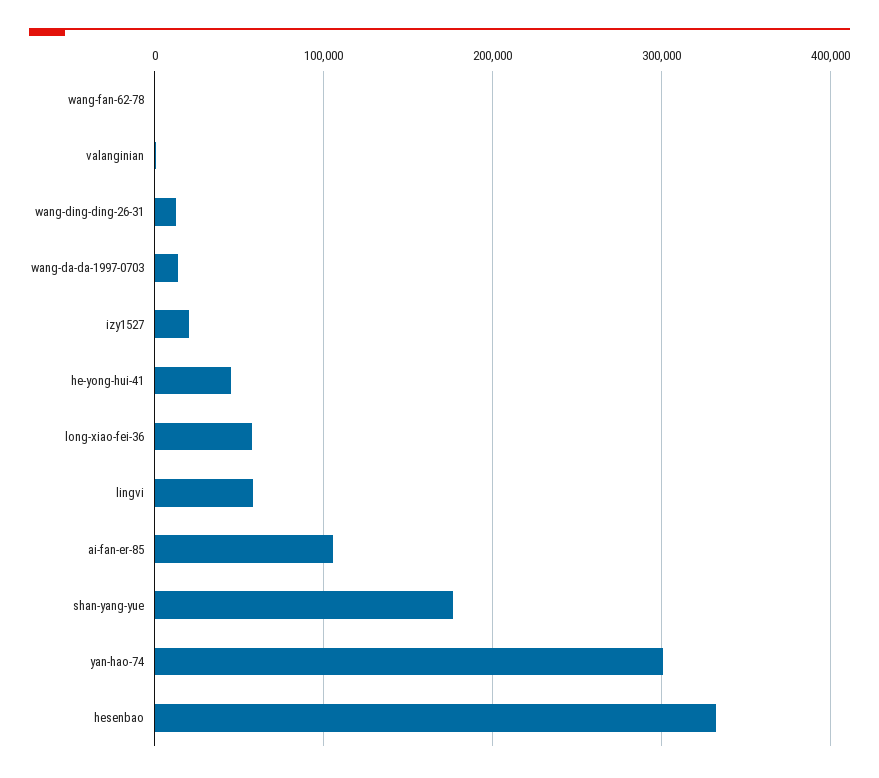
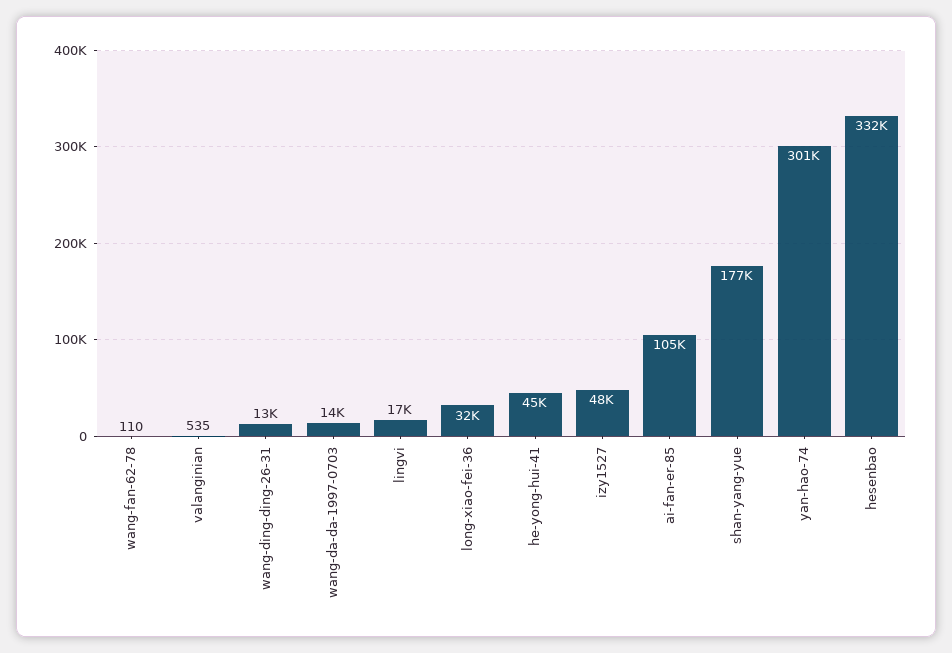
izy1527: 20000 -> 48000
long-xiao-fei-36: 60000 -> 32000
lingvi: 60000 -> 17000

